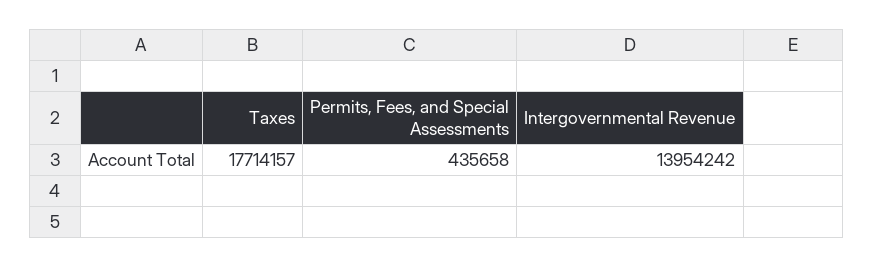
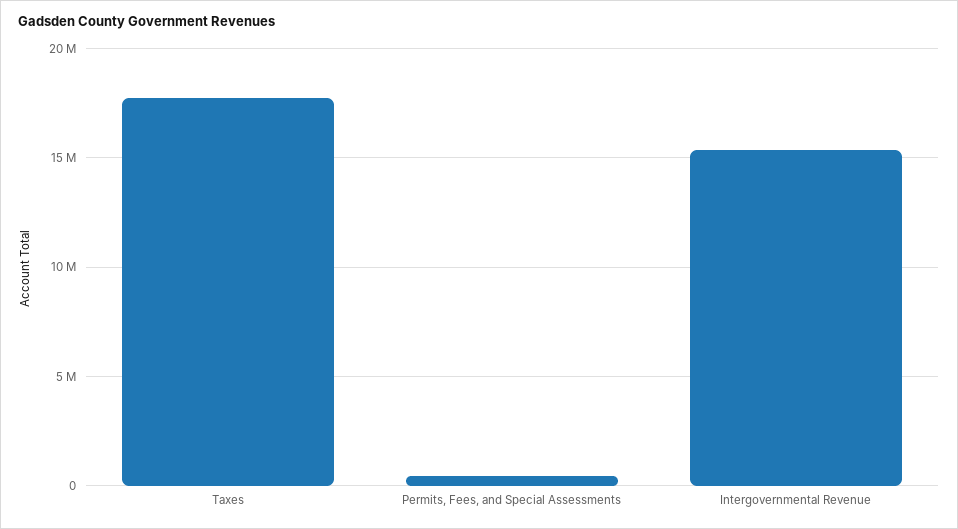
Intergovernmental Revenue: 13954242 -> 15500000

